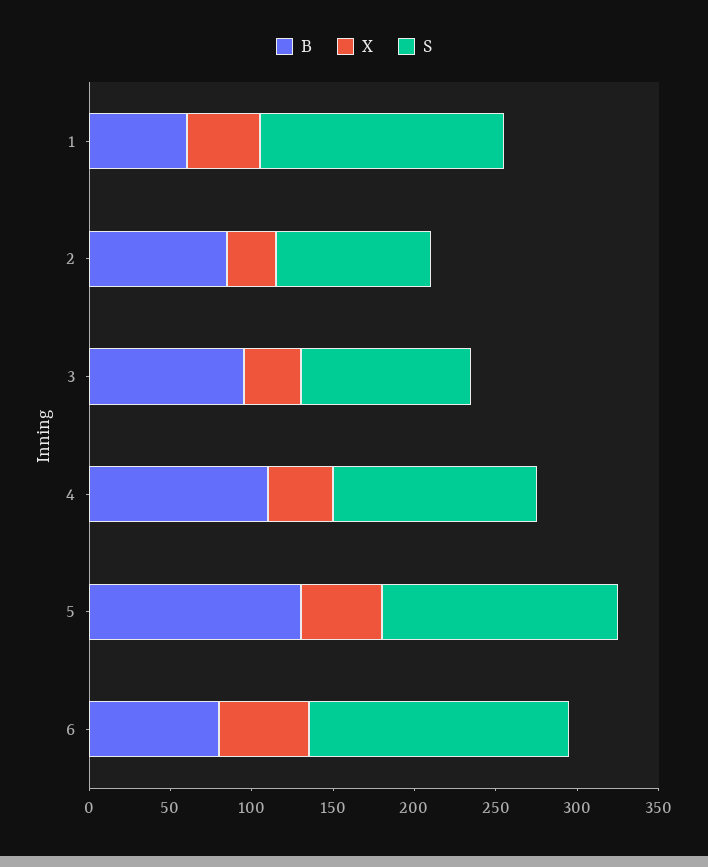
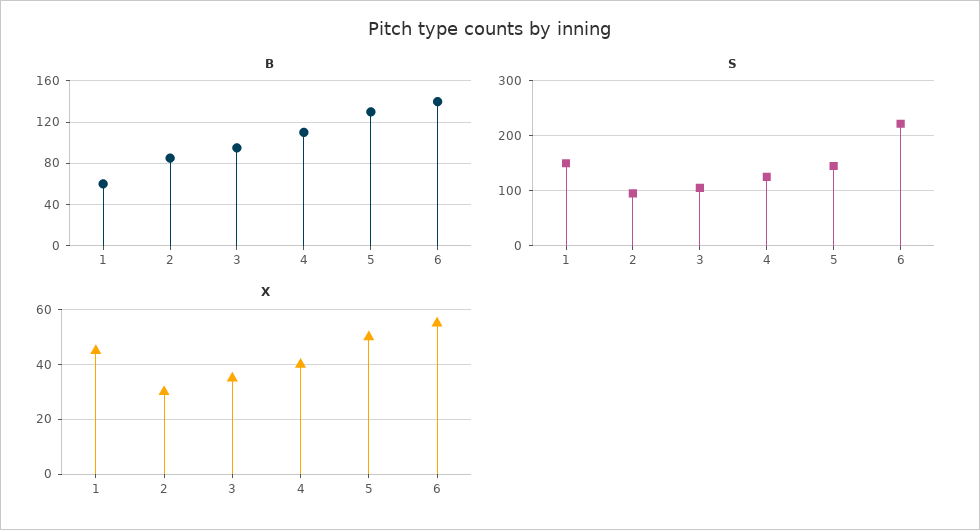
B, 6: 80 -> 140
S, 6: 160 -> 220

